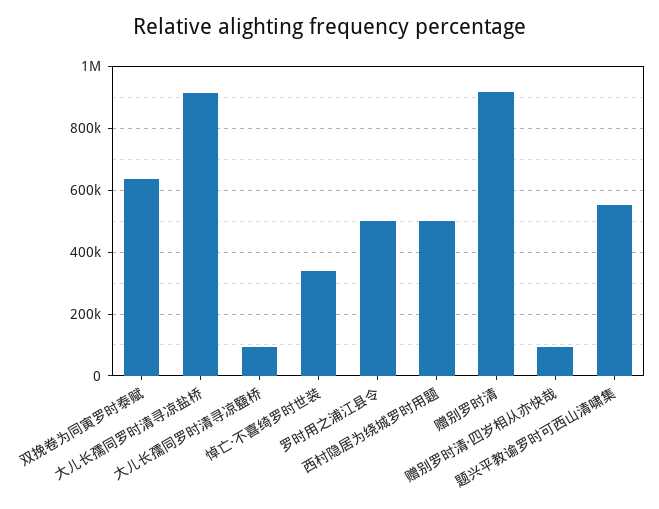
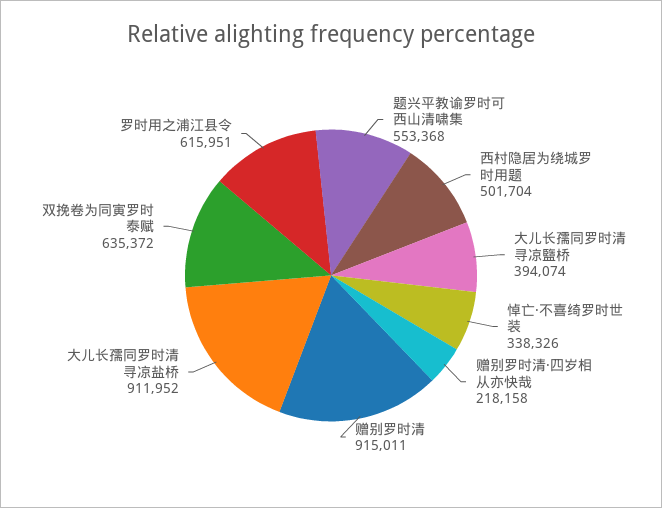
大儿长孺同罗时清寻凉盬桥: 100000 -> 394074
罗时用之浦江县令: 500000 -> 615951
赠别罗时清·四岁相从亦快哉: 100000 -> 218158

